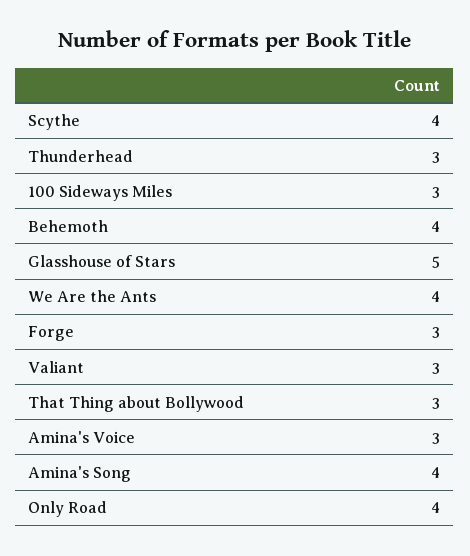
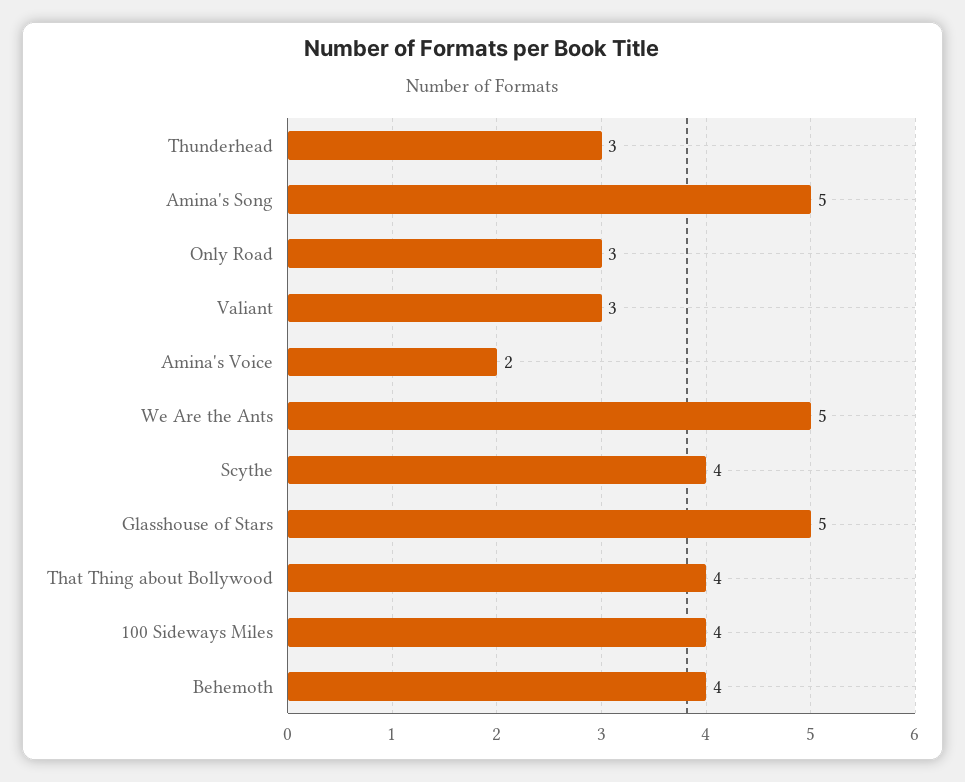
100 Sideways Miles: 3 -> 4
We Are the Ants: 4 -> 5
Forge: 3 -> none
That Thing about Bollywood: 3 -> 4
Amina's Voice: 3 -> 2
Amina's Song: 4 -> 5
Only Road: 4 -> 3

